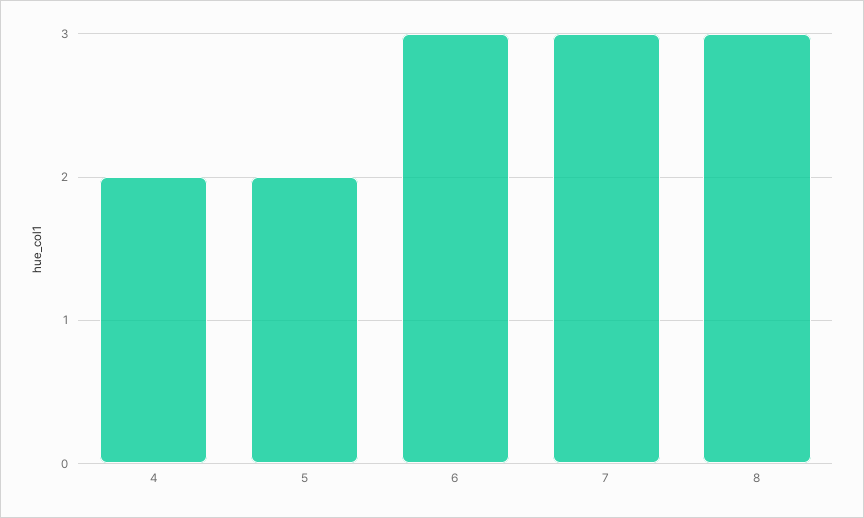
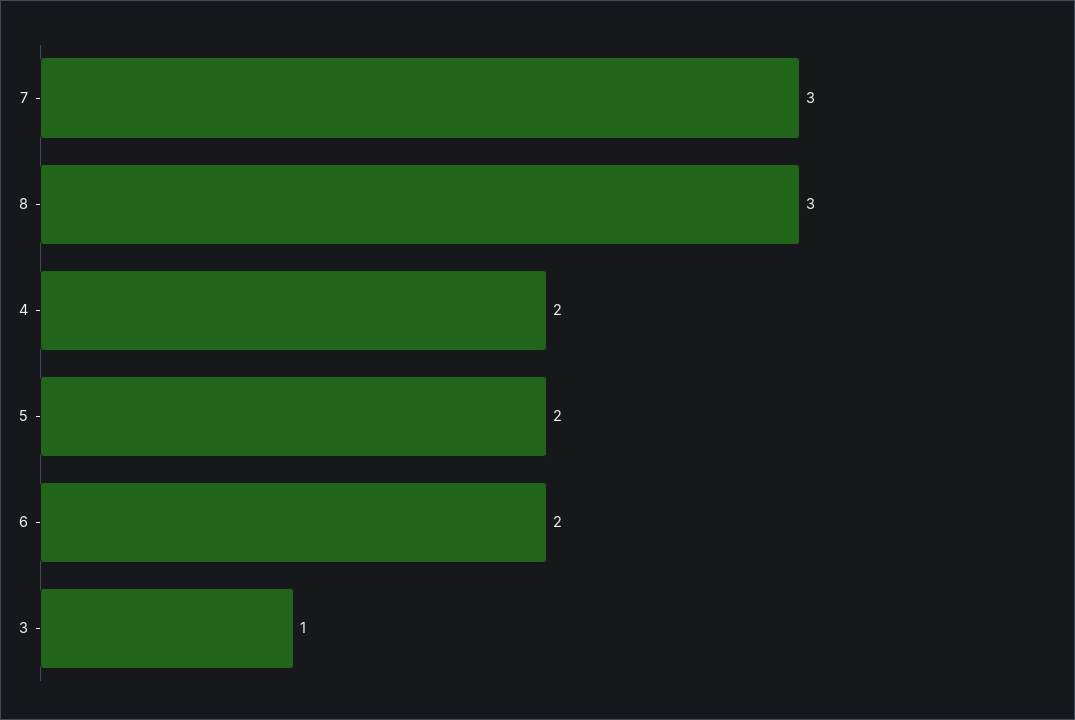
6: 3 -> 2
3: none -> 1

